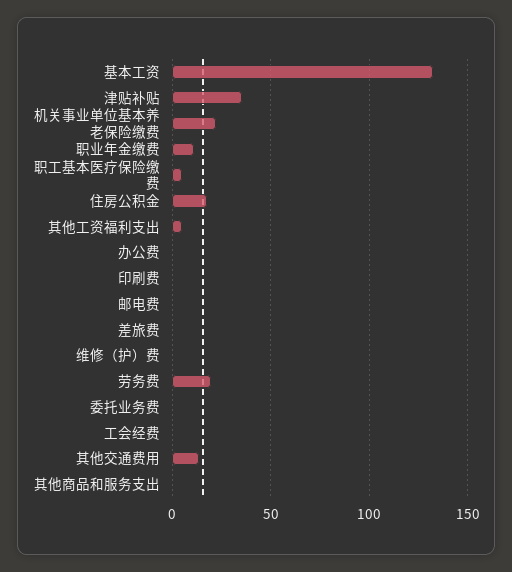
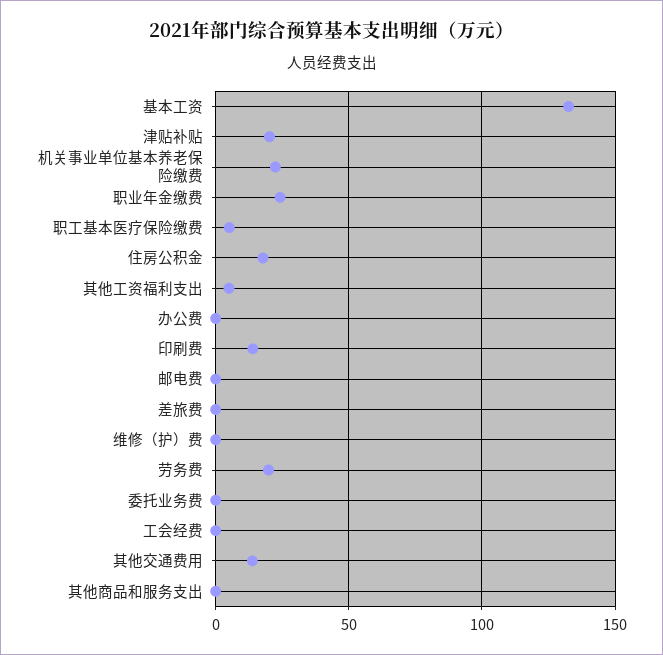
津贴补贴: 35 -> 20
职业年金缴费: 10 -> 25
印刷费: 0 -> 15

